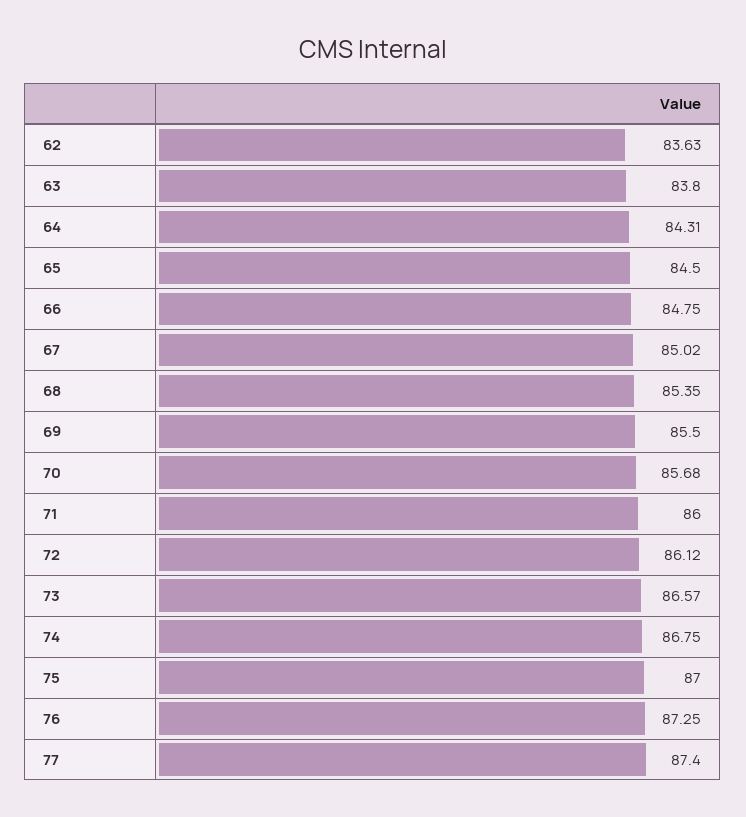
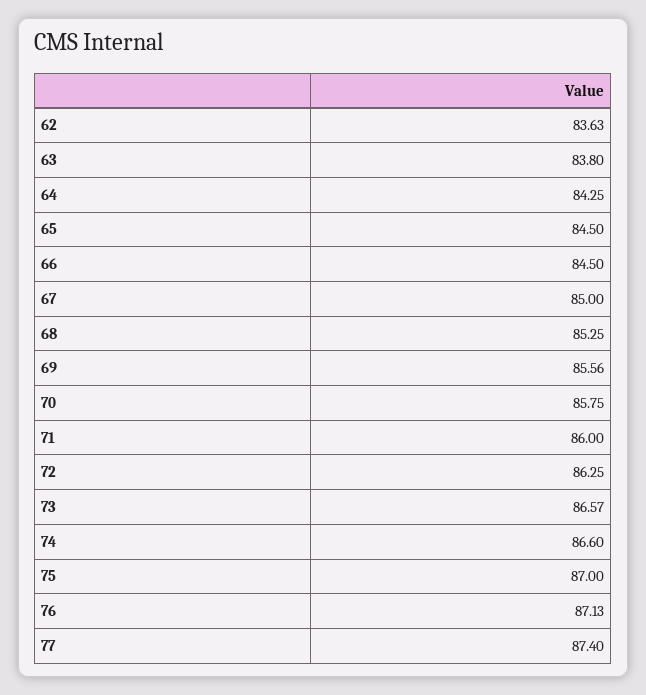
64: 84.31 -> 84.25
66: 84.75 -> 84.5
67: 85.02 -> 85
68: 85.35 -> 85.25
69: 85.5 -> 85.56
70: 85.68 -> 85.75
72: 86.12 -> 86.25
74: 86.75 -> 86.6
76: 87.25 -> 87.13

